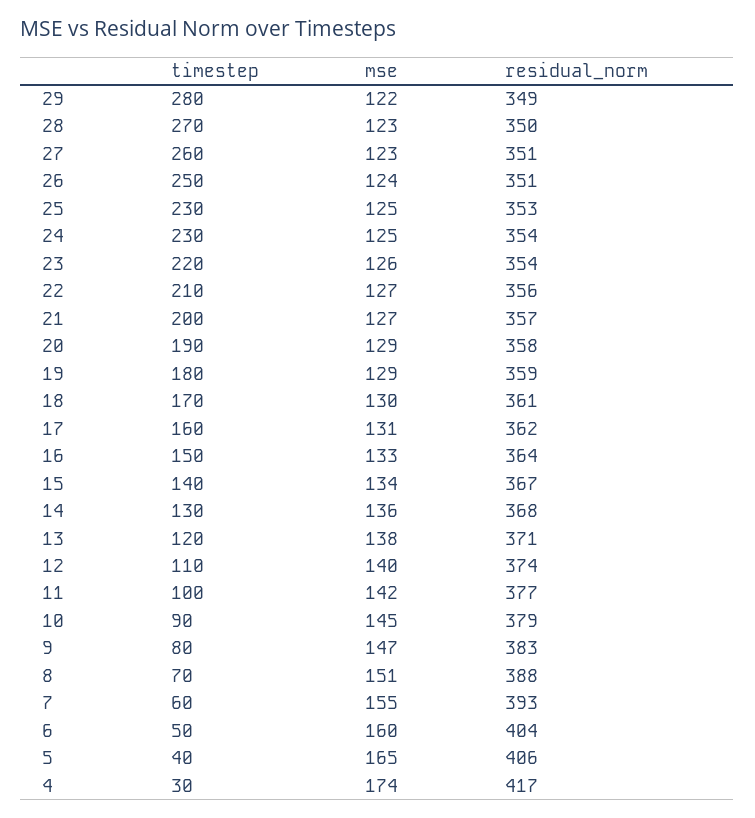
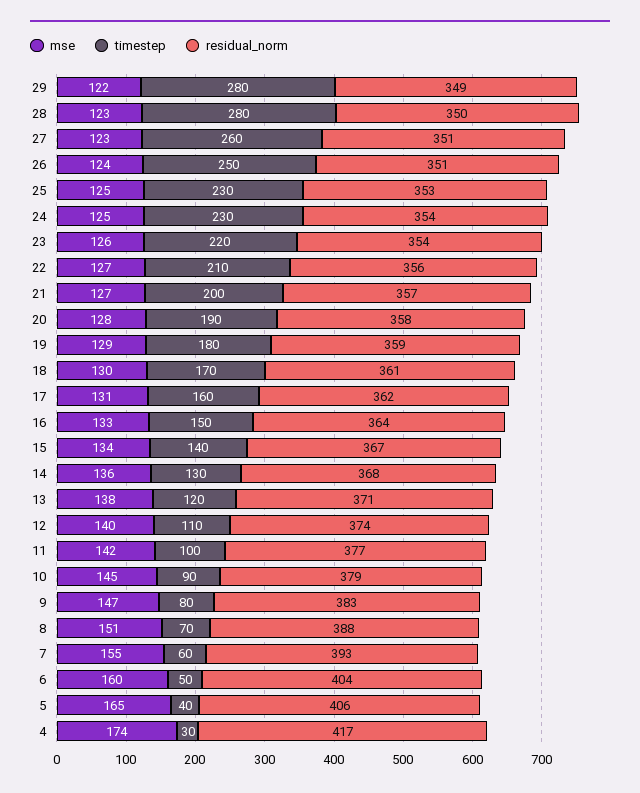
timestep, 28: 270 -> 280
mse, 20: 129 -> 128

